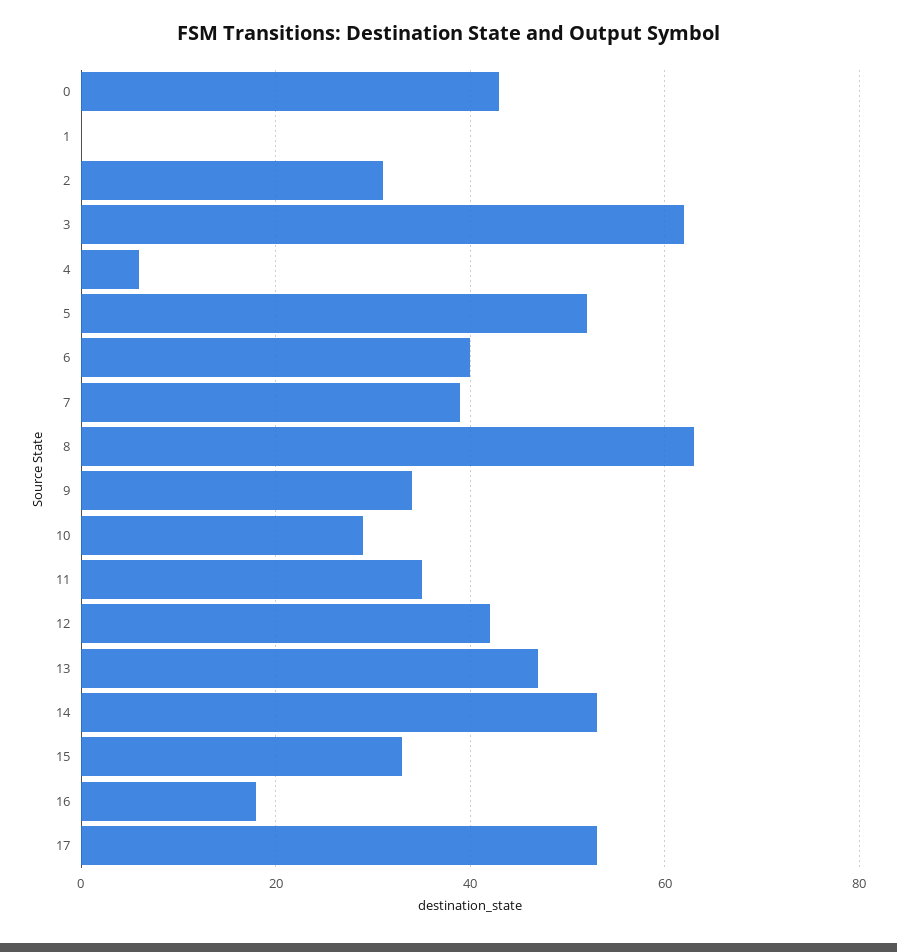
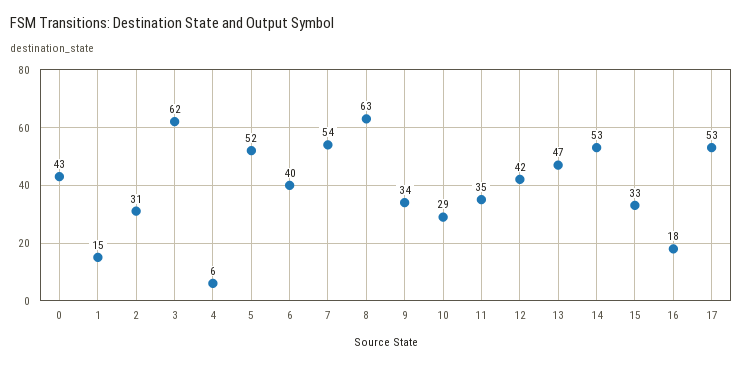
1: 0 -> 15
7: 40 -> 54

